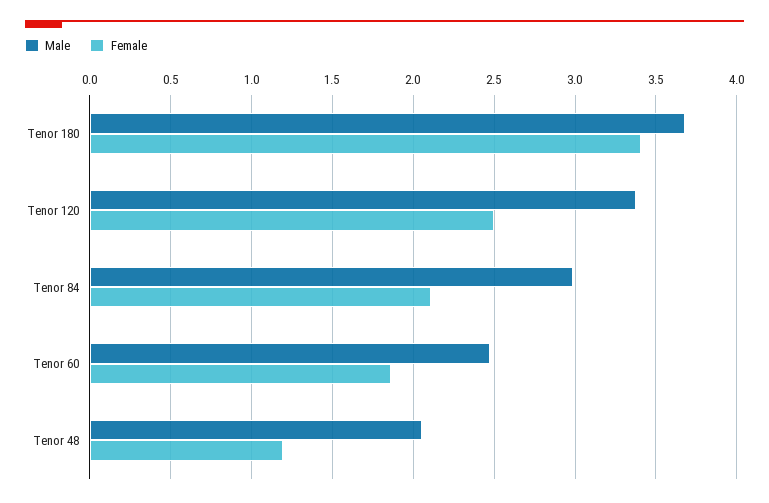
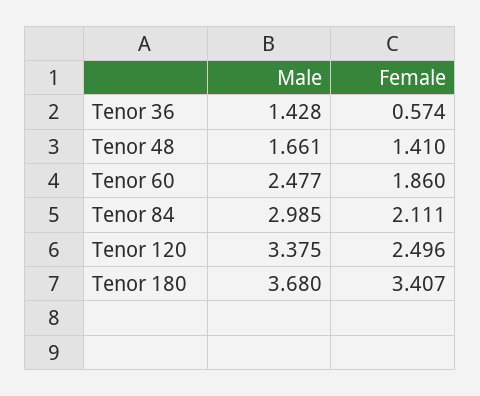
Male, Tenor 48: 2.05 -> 1.661
Female, Tenor 48: 1.2 -> 1.41
Male, Tenor 36: none -> 1.428
Female, Tenor 36: none -> 0.574

